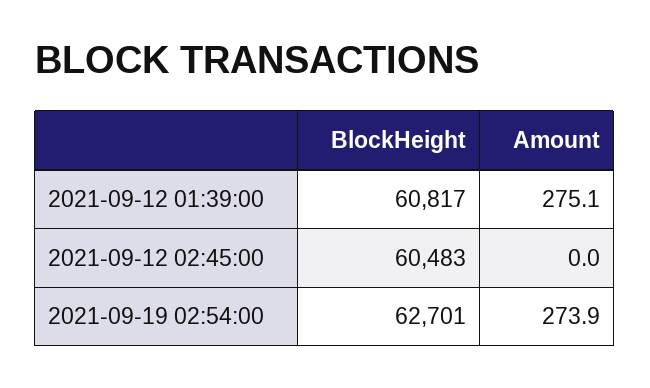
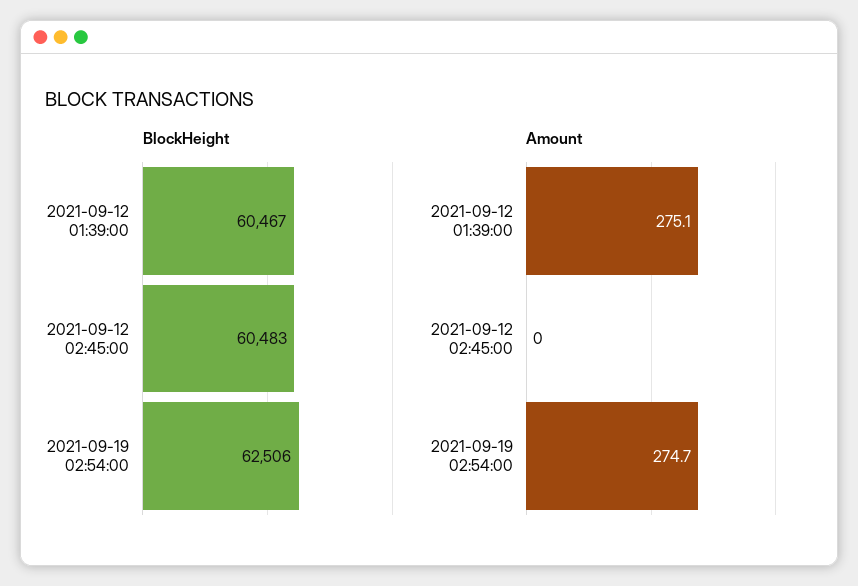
BlockHeight, 2021-09-12 01:39:00: 60817 -> 60467
BlockHeight, 2021-09-19 02:54:00: 62701 -> 62506
Amount, 2021-09-19 02:54:00: 273.9 -> 274.7

